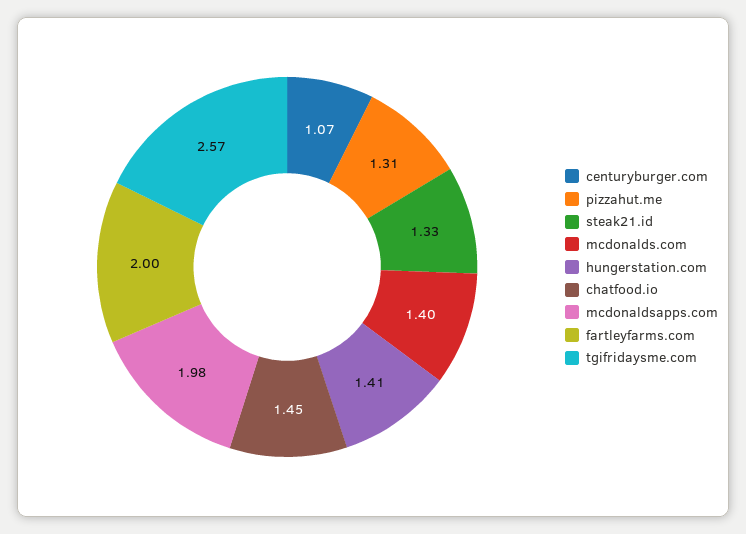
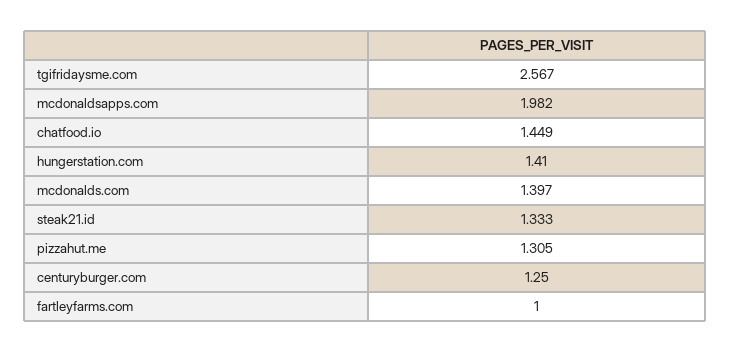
centuryburger.com: 1.07 -> 1.25
fartleyfarms.com: 2 -> 1

